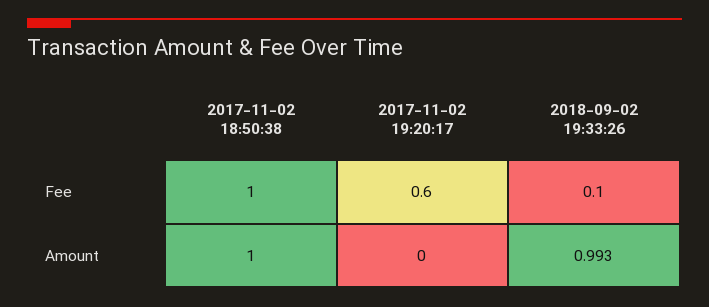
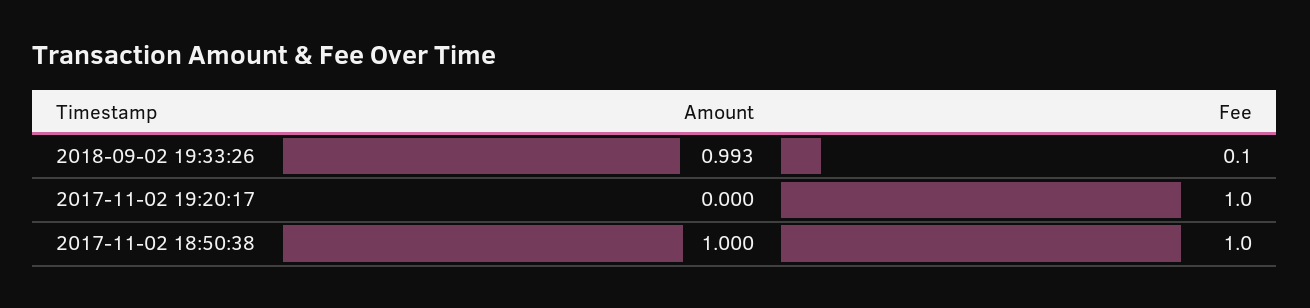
2017-11-02 19:20:17, Fee: 0.6 -> 1

